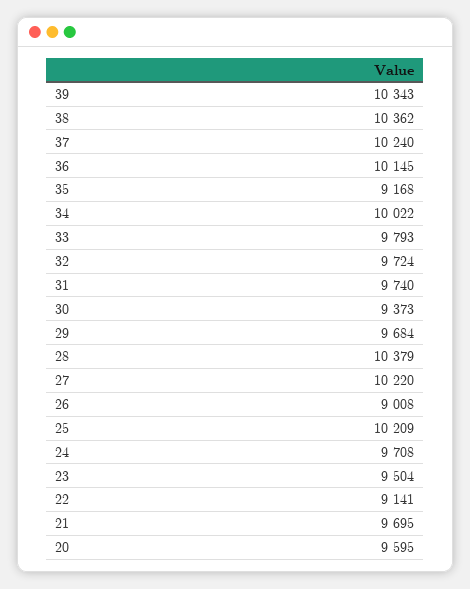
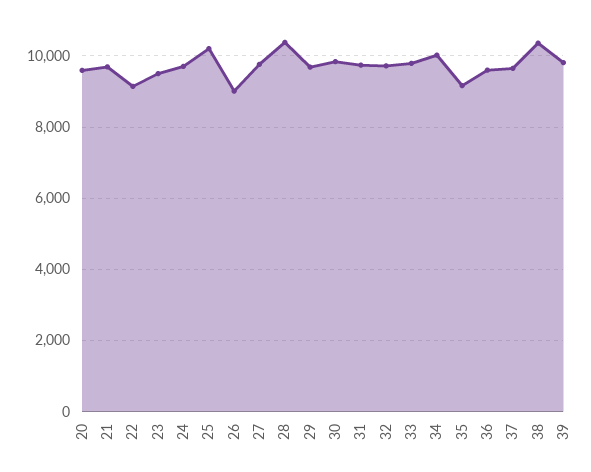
39: 10343 -> 9800
37: 10240 -> 9600
36: 10145 -> 9600
30: 9373 -> 9800
27: 10220 -> 9800

